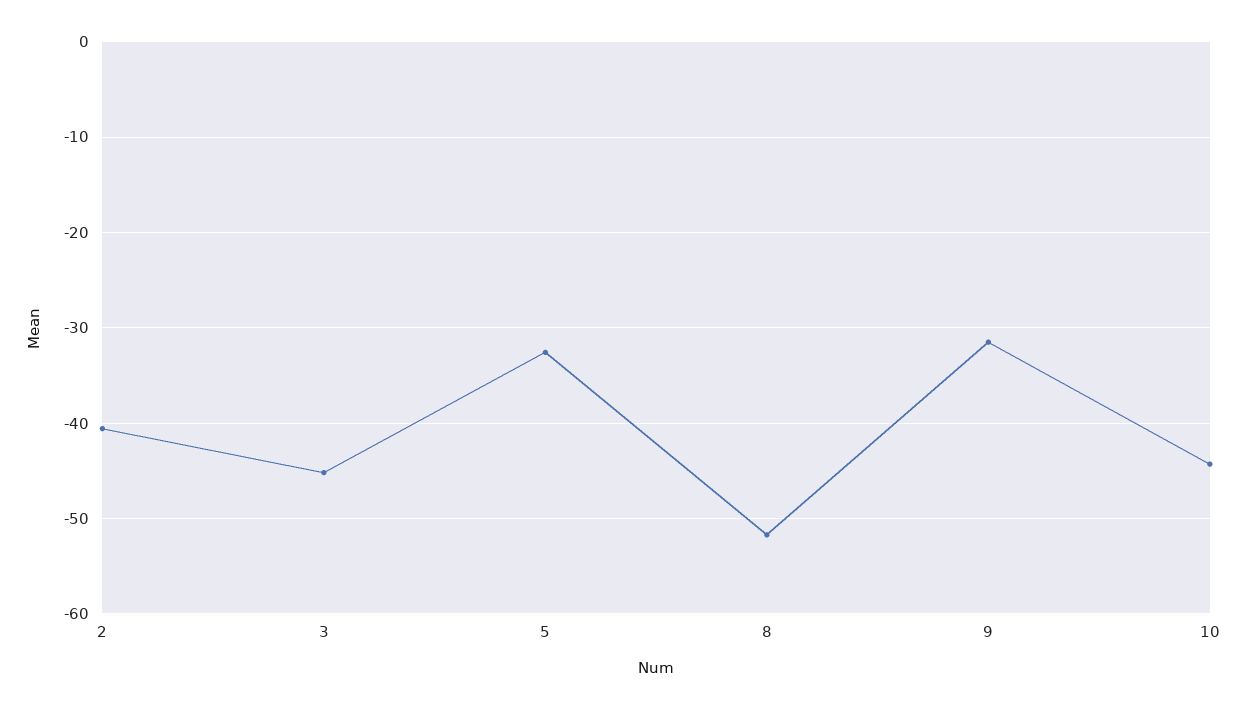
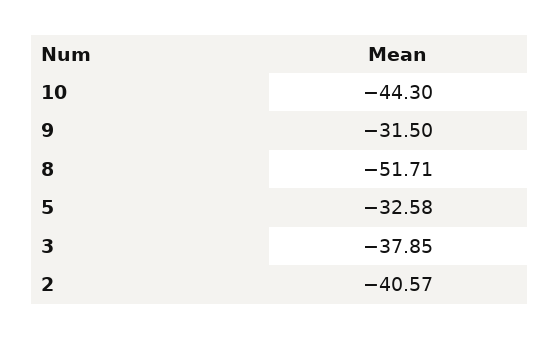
3: -45 -> -37.85

